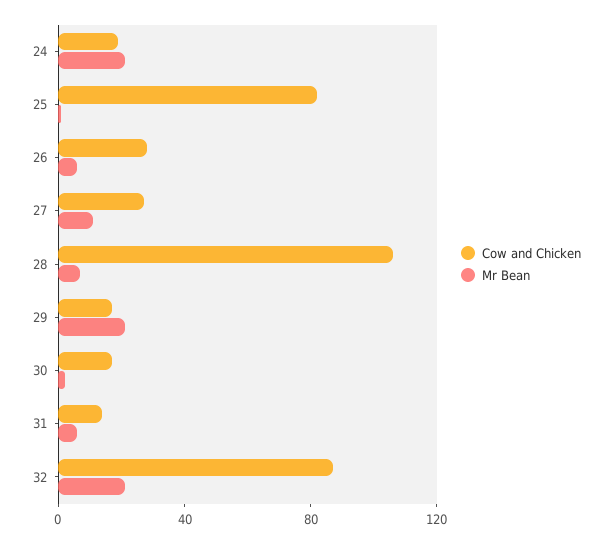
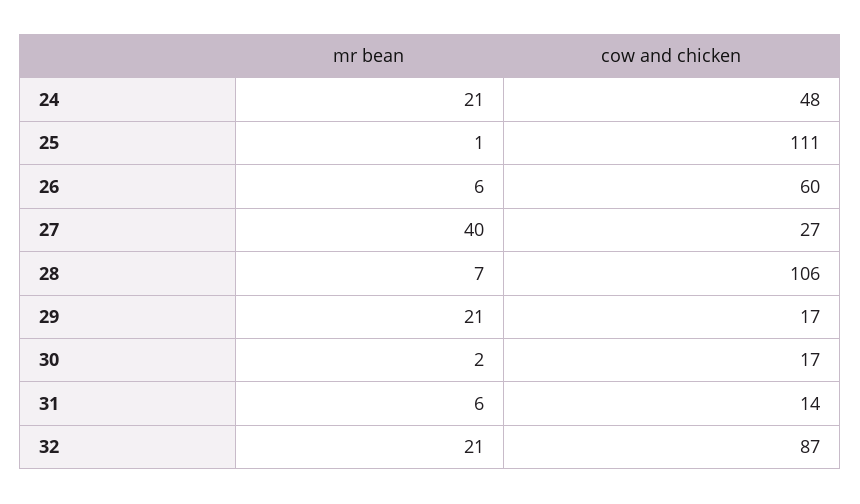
Cow and Chicken, 24: 20 -> 48
Cow and Chicken, 25: 80 -> 111
Cow and Chicken, 26: 30 -> 60
Mr Bean, 27: 10 -> 40

